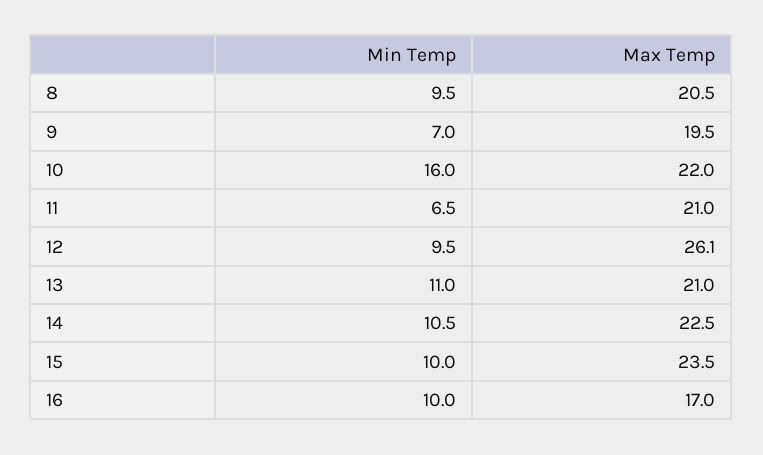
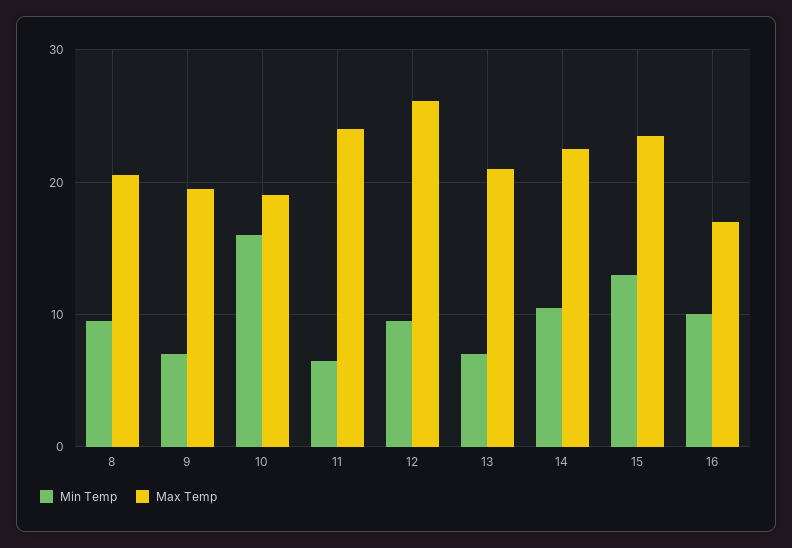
Max Temp, 10: 22 -> 19
Max Temp, 11: 21 -> 24
Min Temp, 13: 11 -> 7
Min Temp, 15: 10 -> 13

